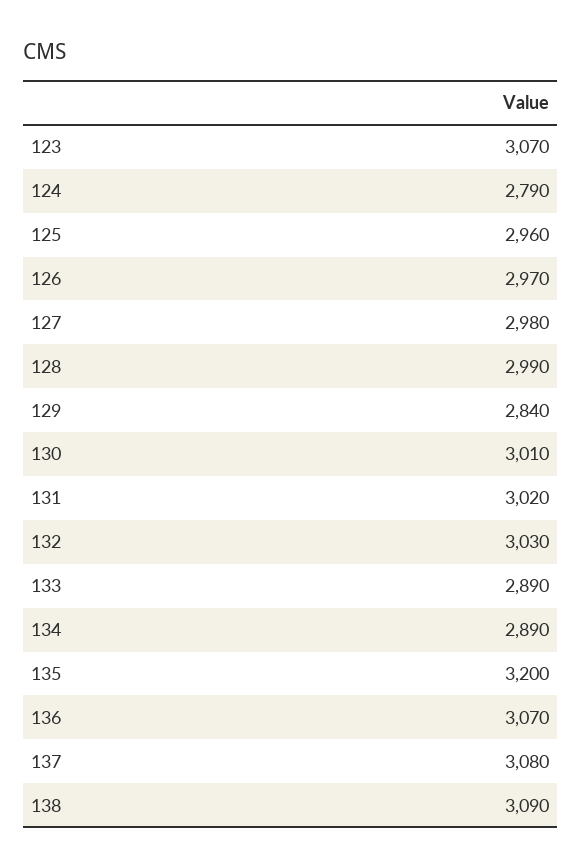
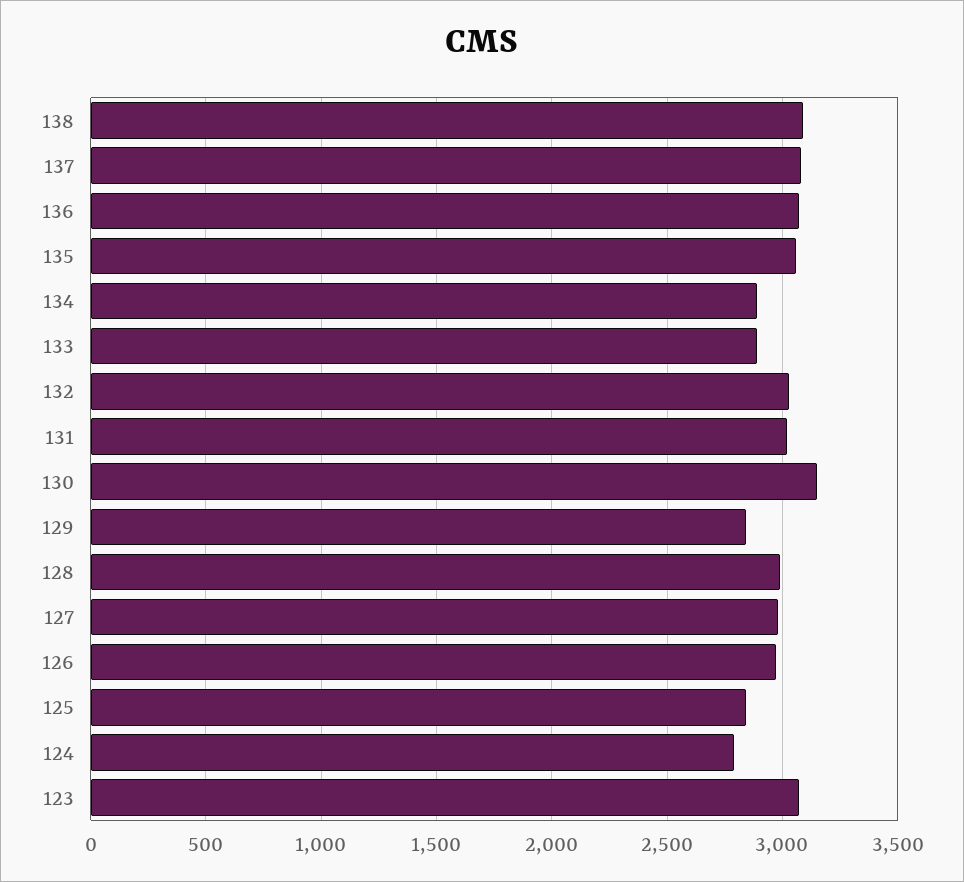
125: 2960 -> 2850
130: 3010 -> 3150
135: 3200 -> 3050

